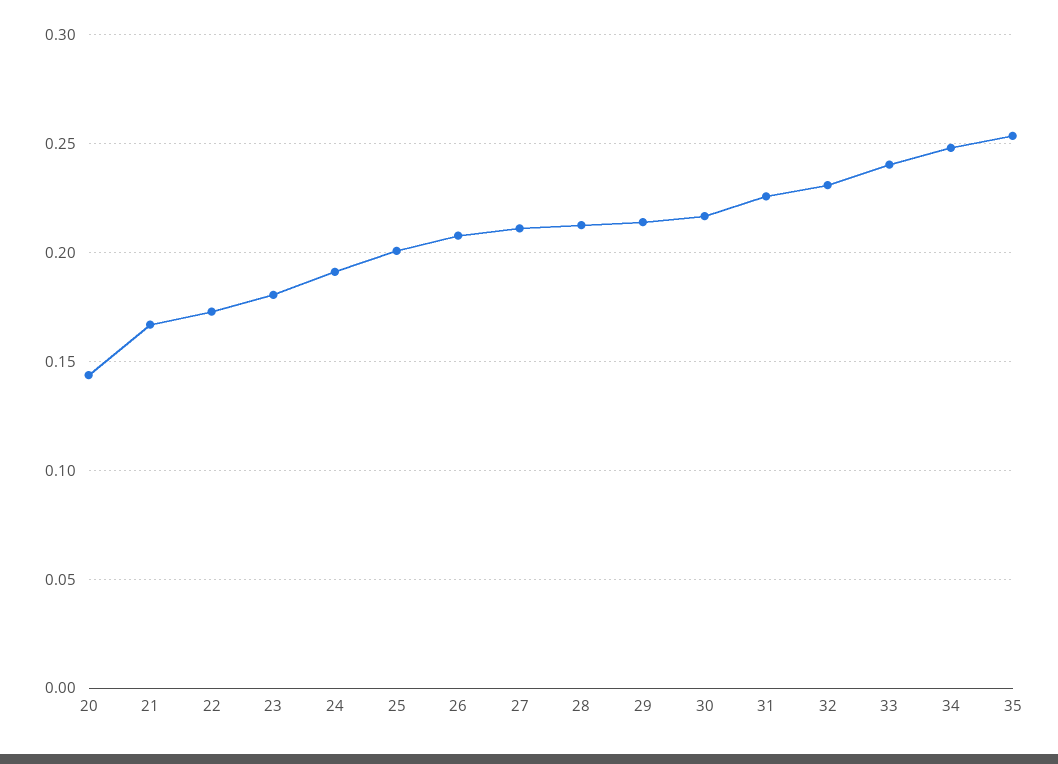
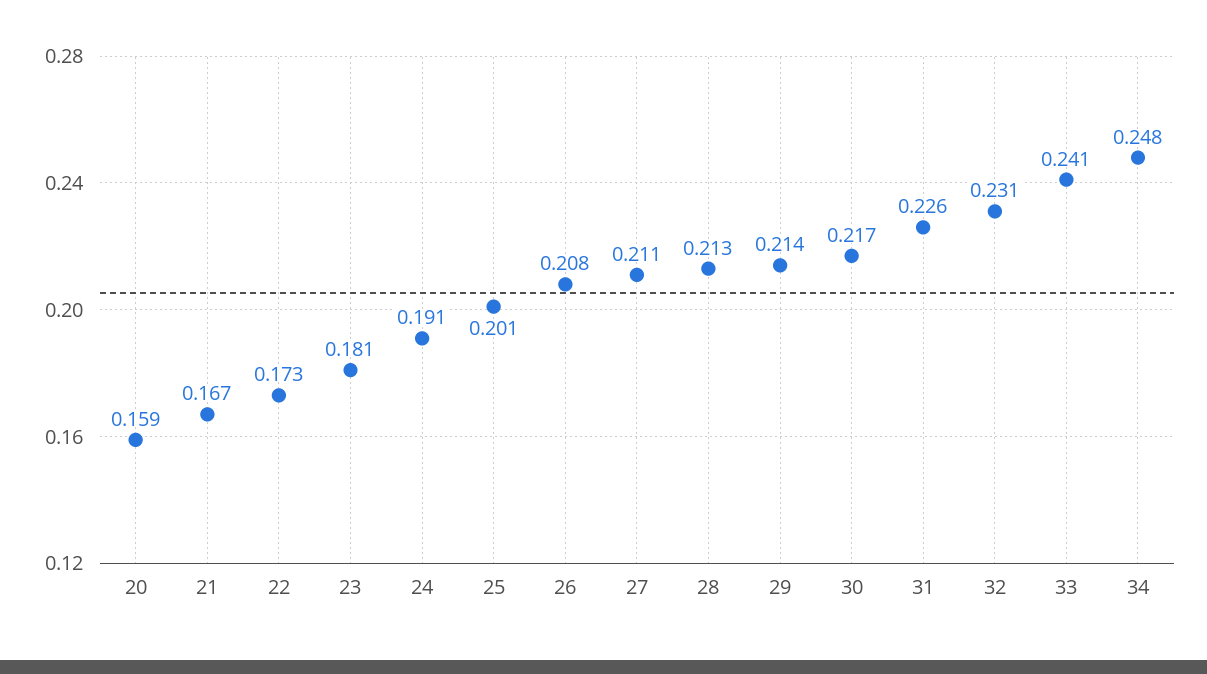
20: 0.145 -> 0.159
35: 0.255 -> none

